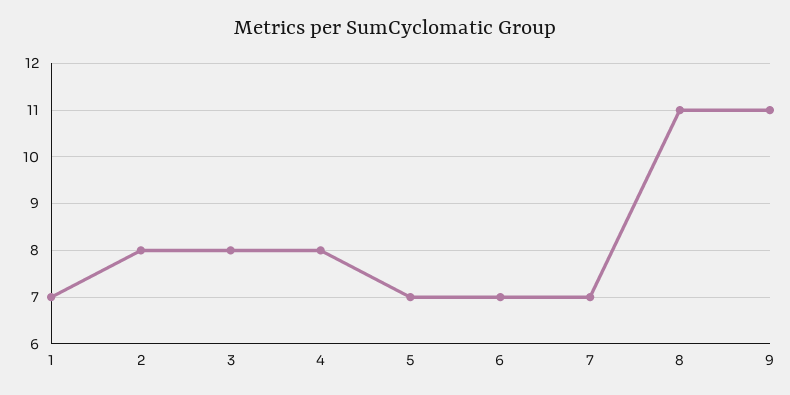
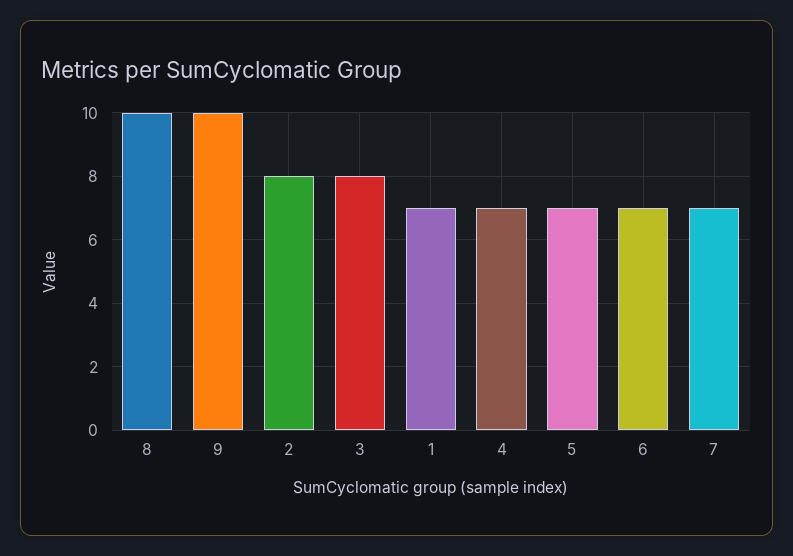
4: 8 -> 7
8: 11 -> 10
9: 11 -> 10

